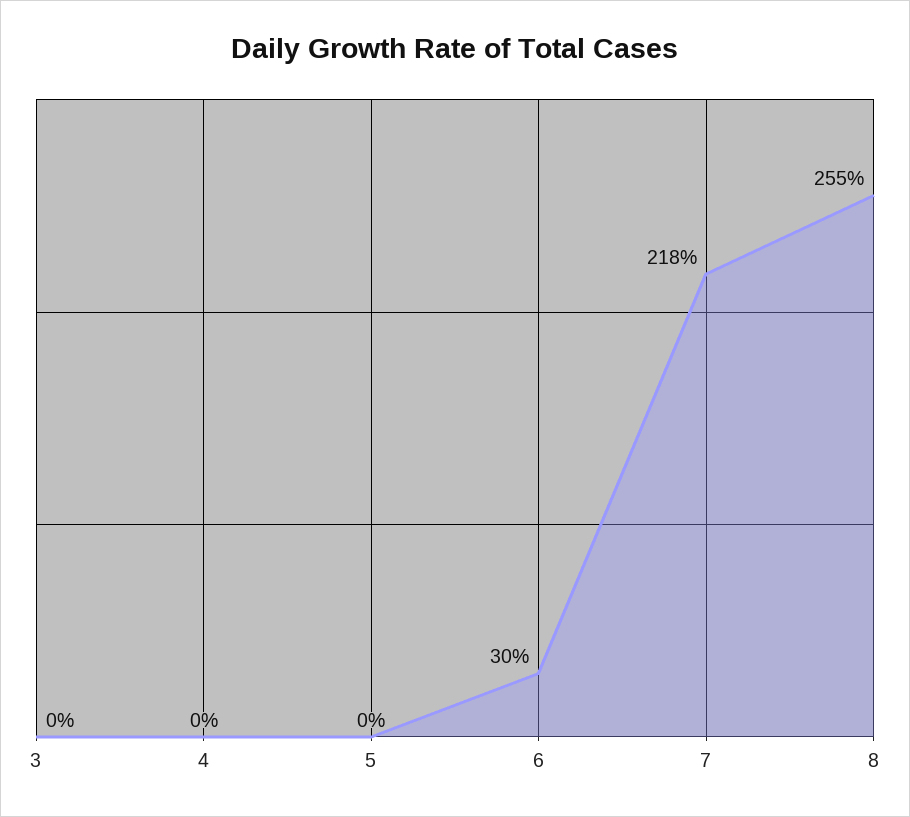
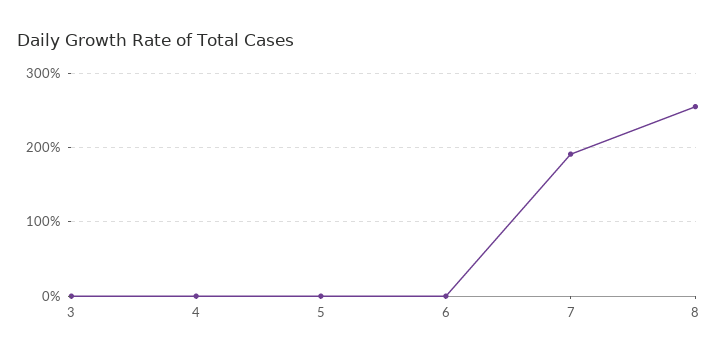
6: 30 -> 0
7: 218 -> 190

